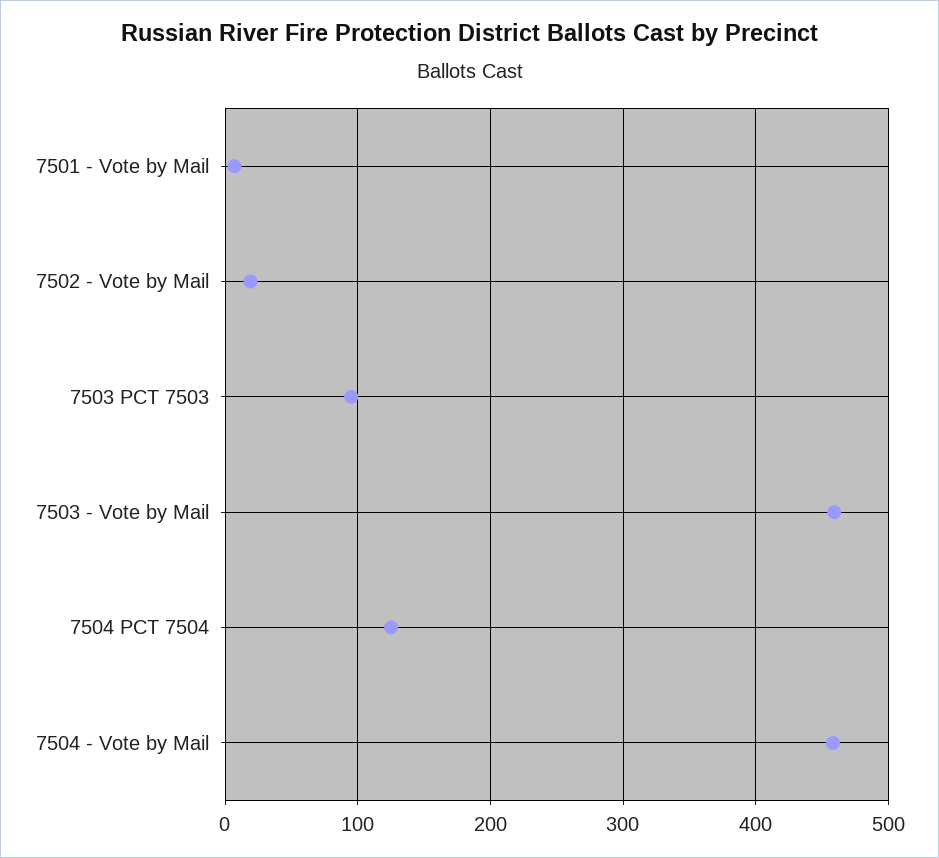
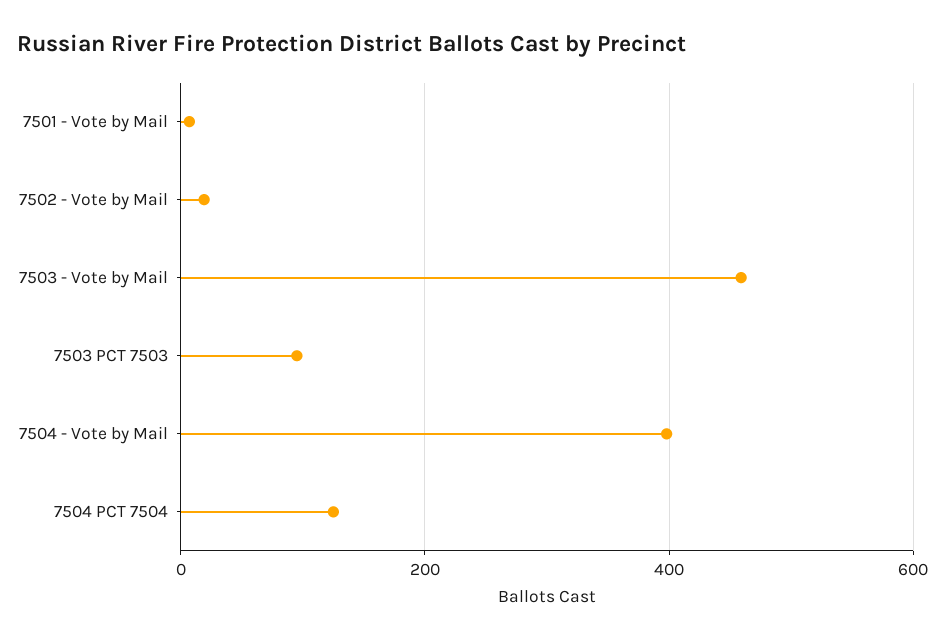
7504 - Vote by Mail: 460 -> 400

